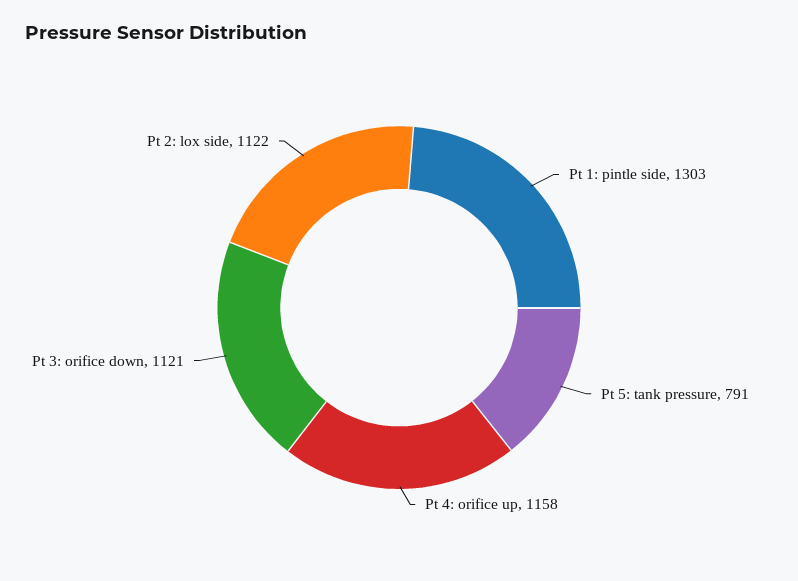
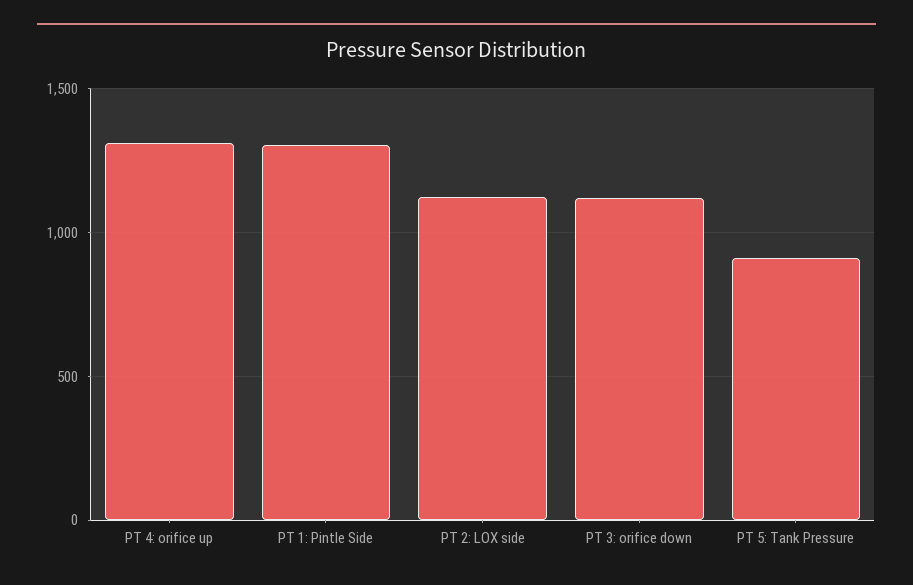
Pt 5: tank pressure: 791 -> 900
Pt 4: orifice up: 1158 -> 1300

